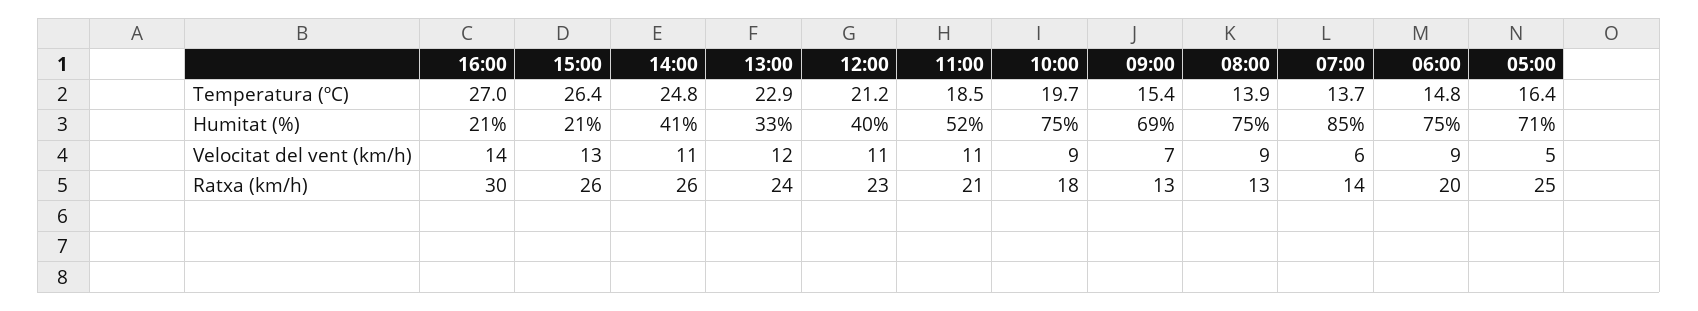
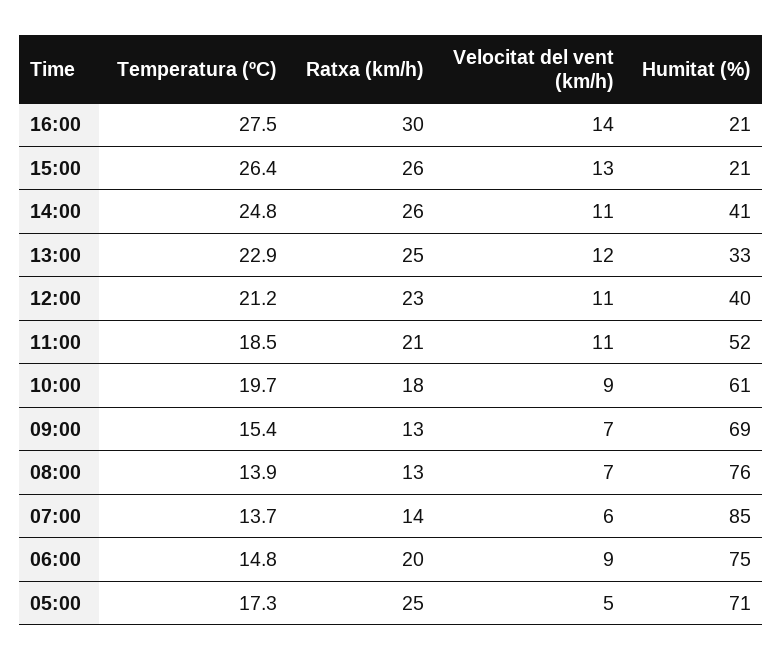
16:00, Temperatura (ºC): 27 -> 27.5
05:00, Temperatura (ºC): 16.4 -> 17.3
10:00, Humitat (%): 75 -> 61
08:00, Humitat (%): 75 -> 76
08:00, Velocitat del vent (km/h): 9 -> 7
13:00, Ratxa (km/h): 24 -> 25

